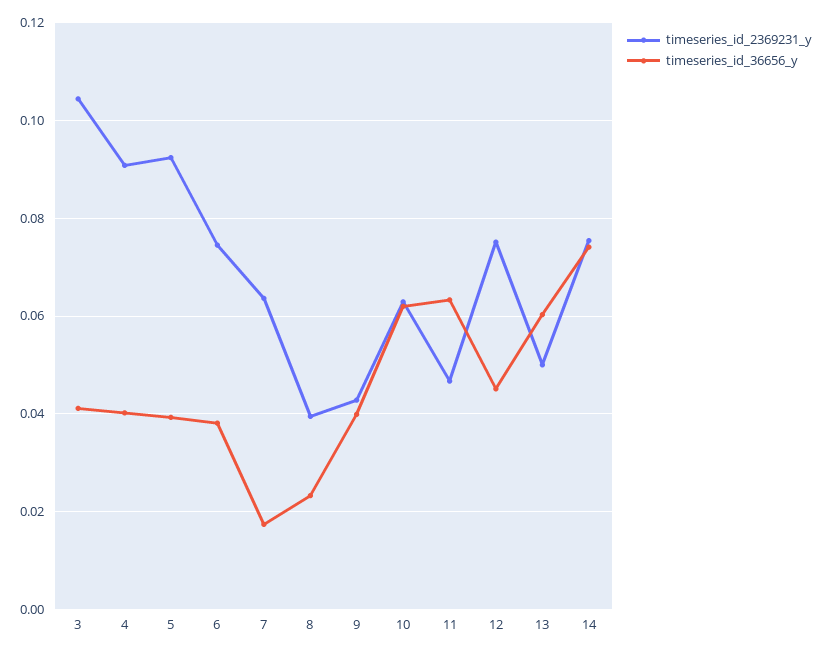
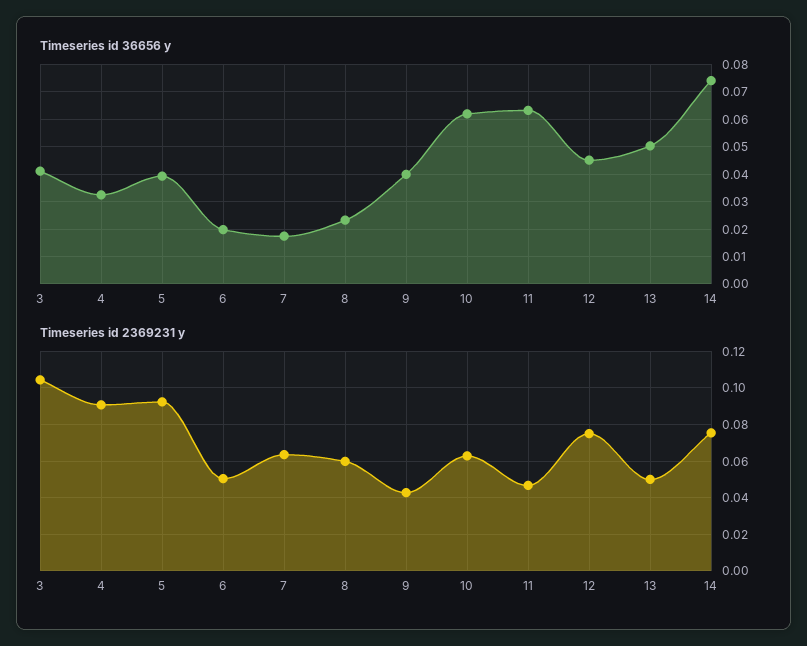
timeseries_id_36656_y, 4: 0.04 -> 0.0325
timeseries_id_2369231_y, 6: 0.074 -> 0.05
timeseries_id_36656_y, 6: 0.038 -> 0.02
timeseries_id_2369231_y, 8: 0.04 -> 0.06
timeseries_id_36656_y, 13: 0.06 -> 0.05

